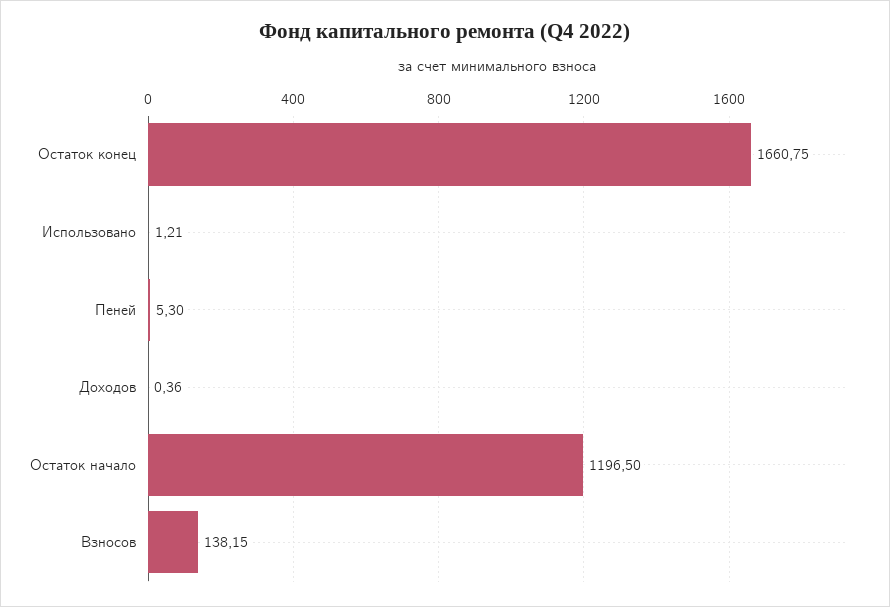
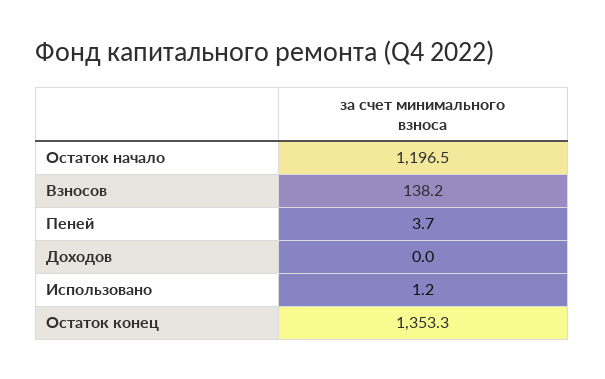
Остаток конец: 1660.75 -> 1353.3
Пеней: 5.3 -> 3.7
Доходов: 0.36 -> 0

